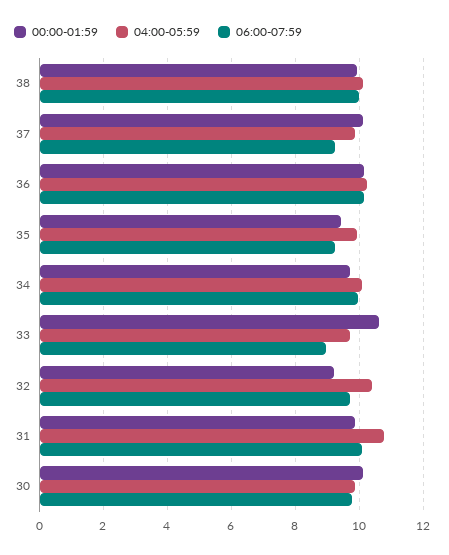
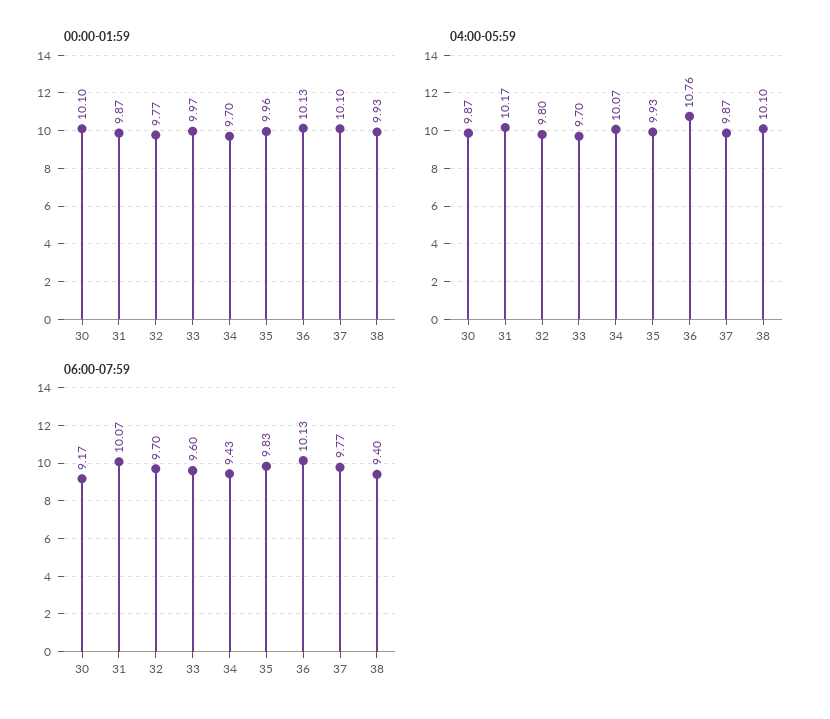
06:00-07:59, 38: 10 -> 9.4
06:00-07:59, 37: 9.2 -> 9.77
04:00-05:59, 36: 10.2 -> 10.76
00:00-01:59, 35: 9.4 -> 9.96
06:00-07:59, 35: 9.2 -> 9.83
06:00-07:59, 34: 10 -> 9.43
00:00-01:59, 33: 10.6 -> 9.97
06:00-07:59, 33: 9 -> 9.6
00:00-01:59, 32: 9.2 -> 9.77
04:00-05:59, 32: 10.4 -> 9.8
04:00-05:59, 31: 10.8 -> 10.17
06:00-07:59, 30: 9.8 -> 9.17

